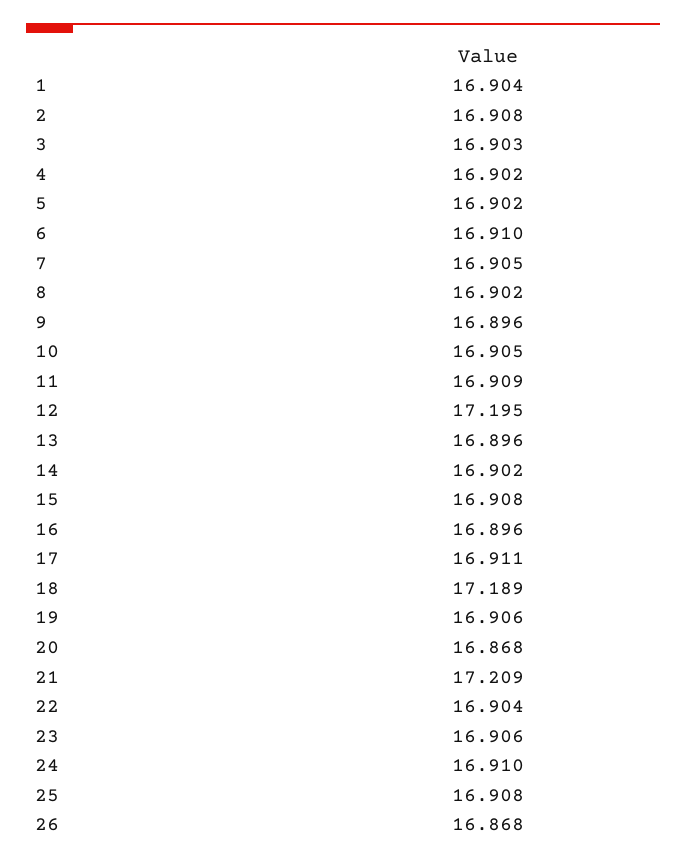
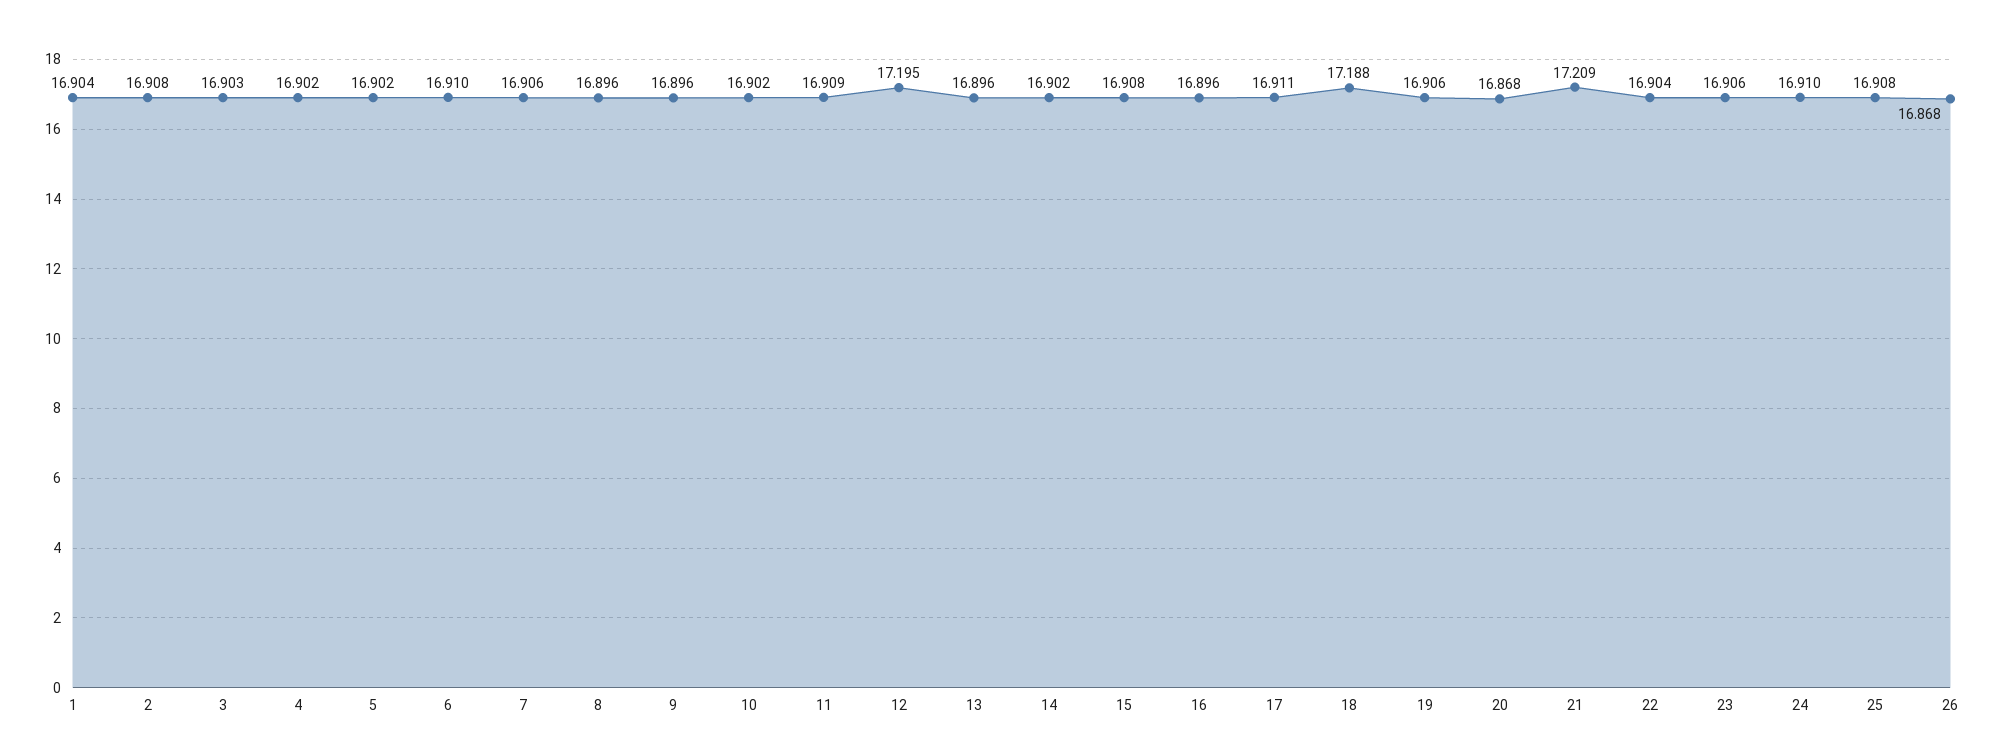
7: 16.905 -> 16.906
8: 16.902 -> 16.896
10: 16.905 -> 16.902
18: 17.189 -> 17.188

